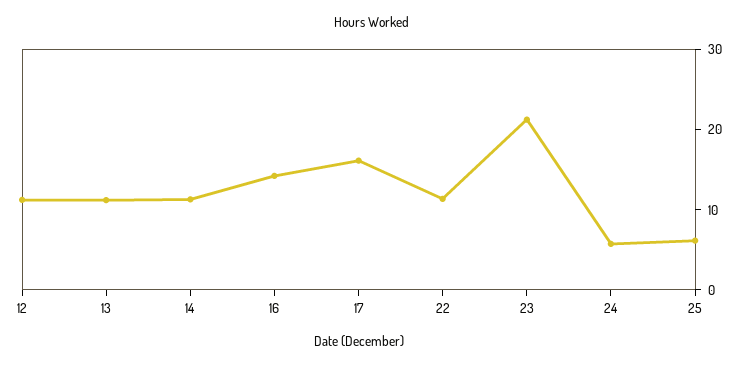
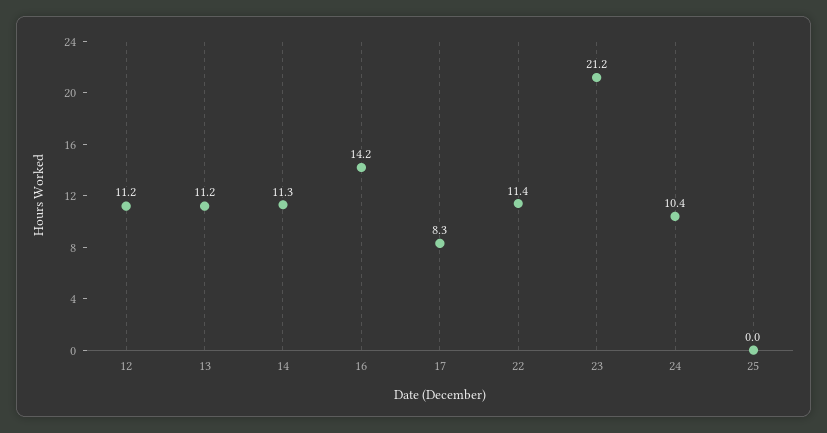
17: 16 -> 8.3
24: 6 -> 10.4
25: 6 -> 0

